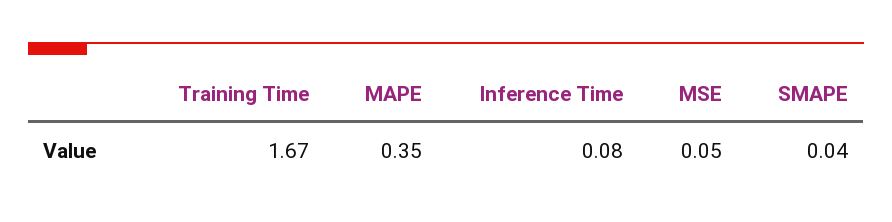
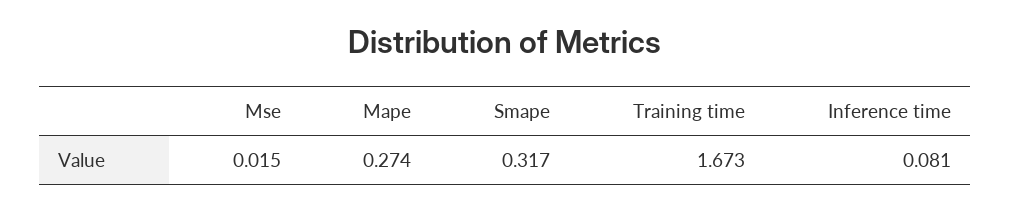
MAPE: 0.35 -> 0.274
MSE: 0.05 -> 0.015
SMAPE: 0.04 -> 0.317

